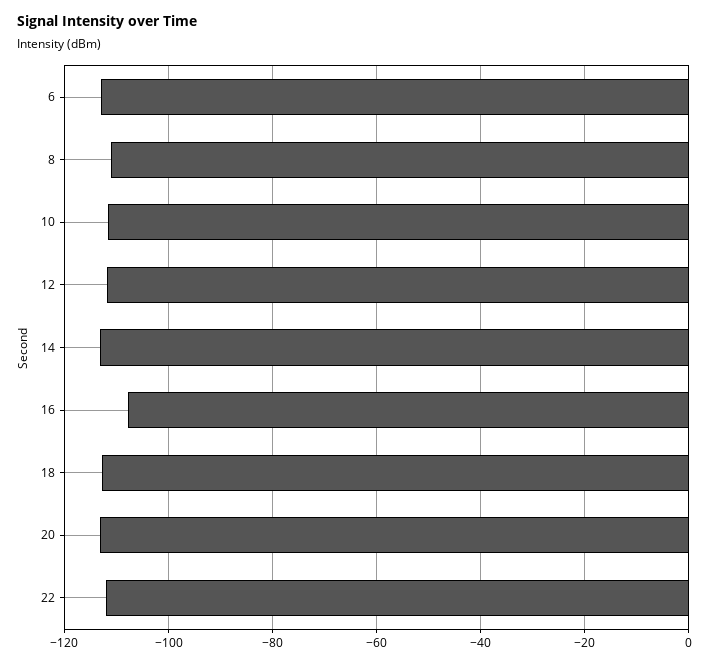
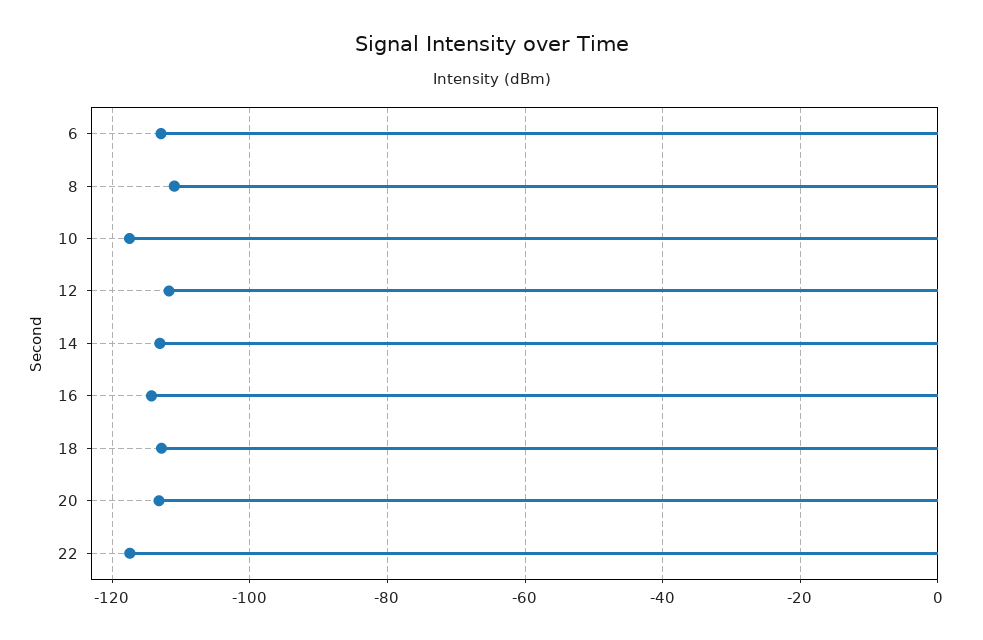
10: -112 -> -118
16: -108 -> -114
22: -112 -> -118

